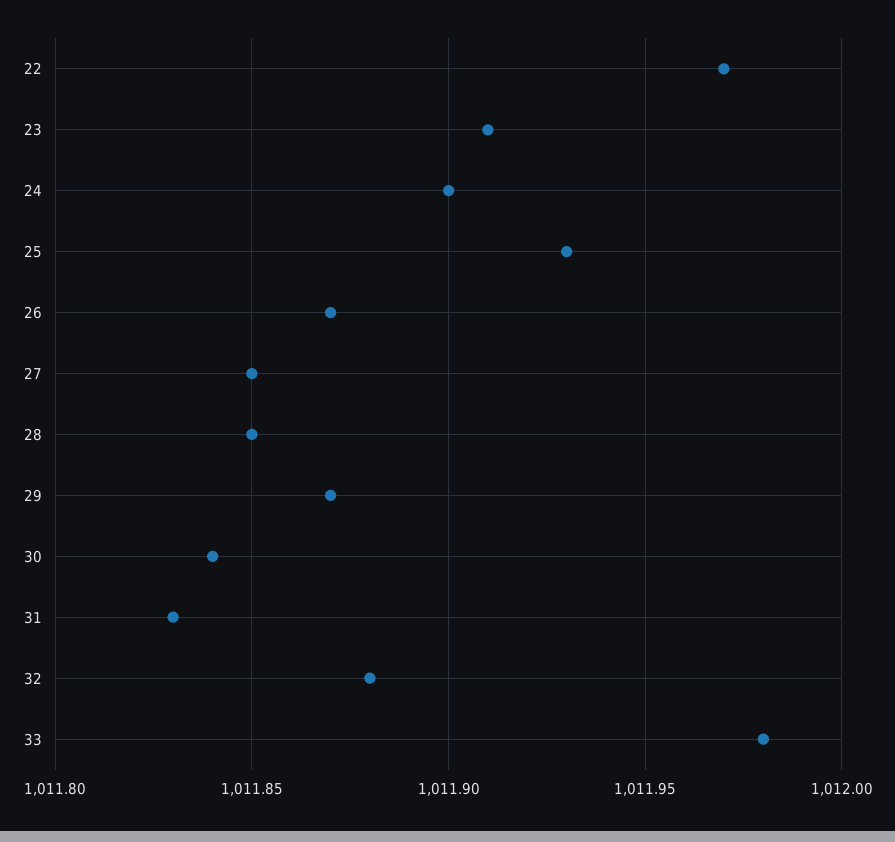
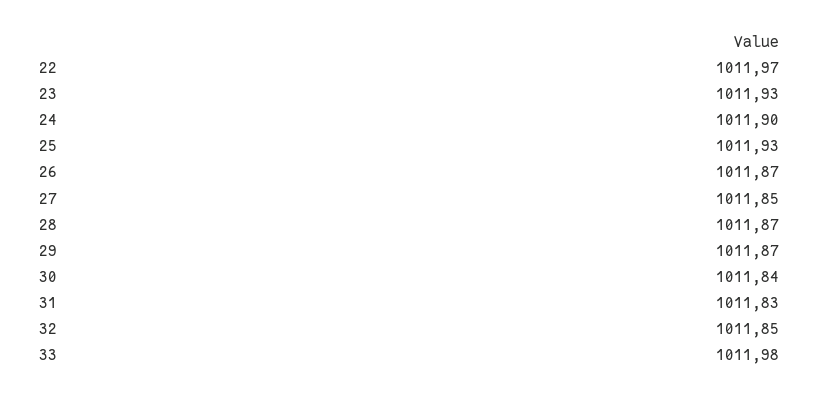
23: 1011.91 -> 1011.93
28: 1011.85 -> 1011.87
32: 1011.88 -> 1011.85

